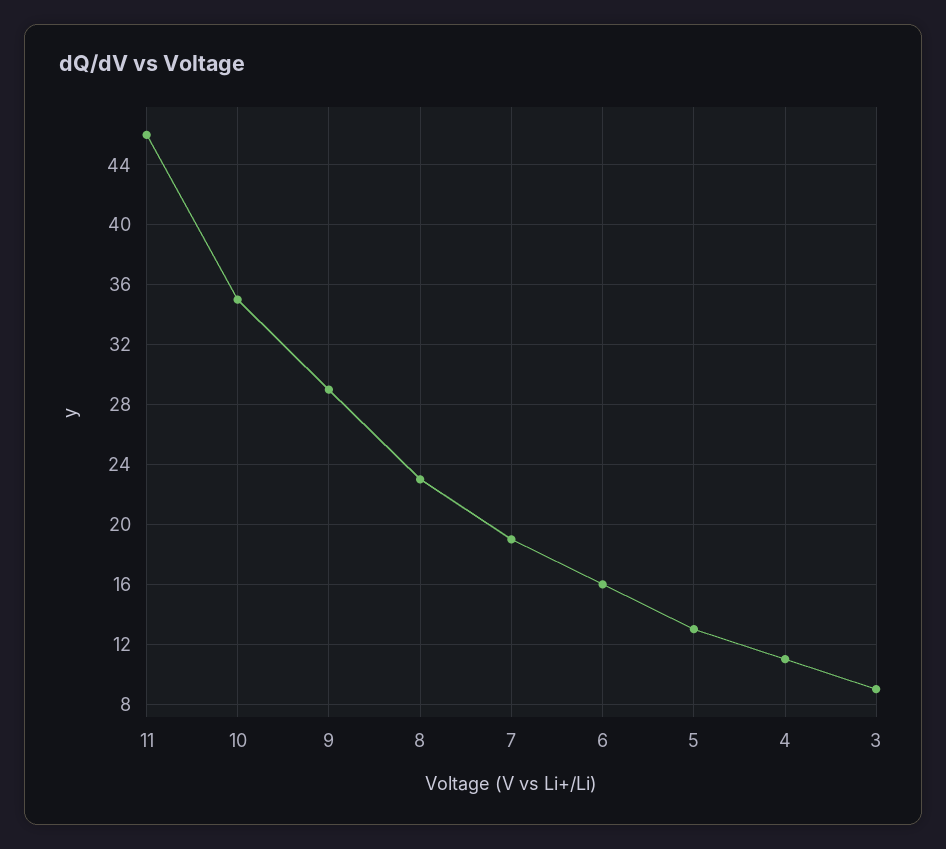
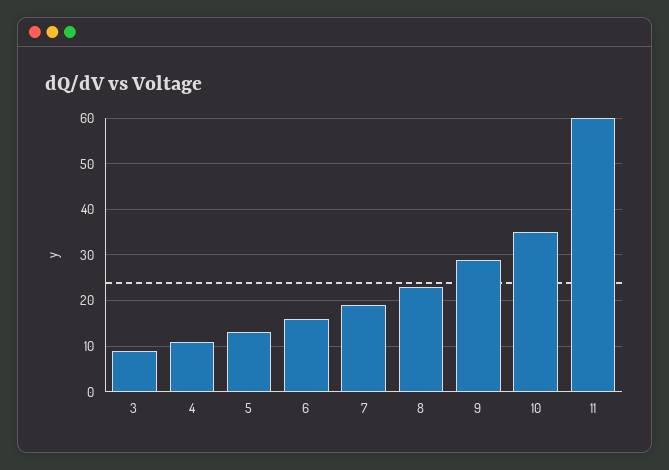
11: 46 -> 60

